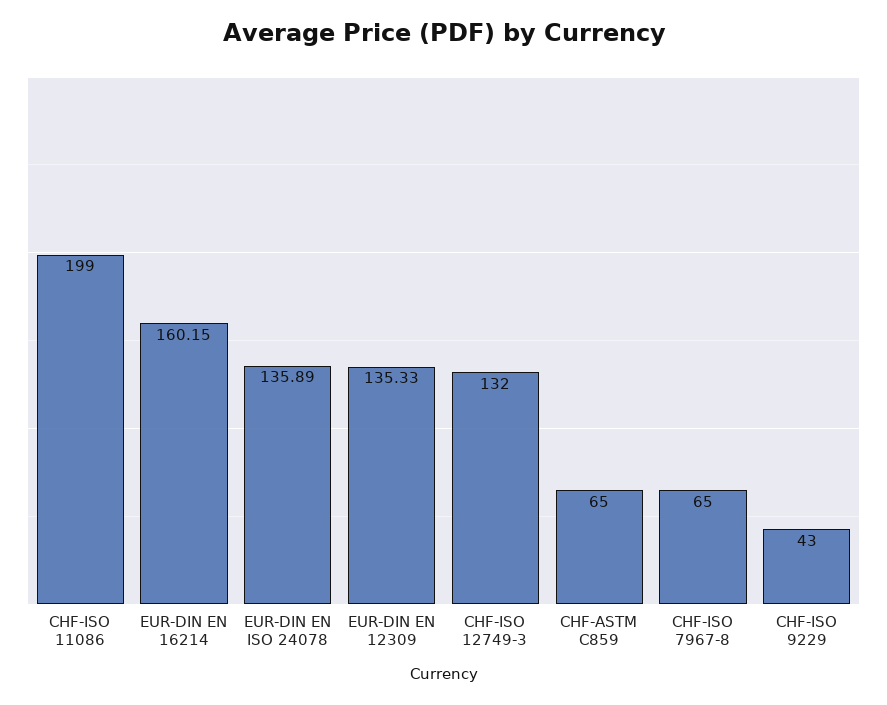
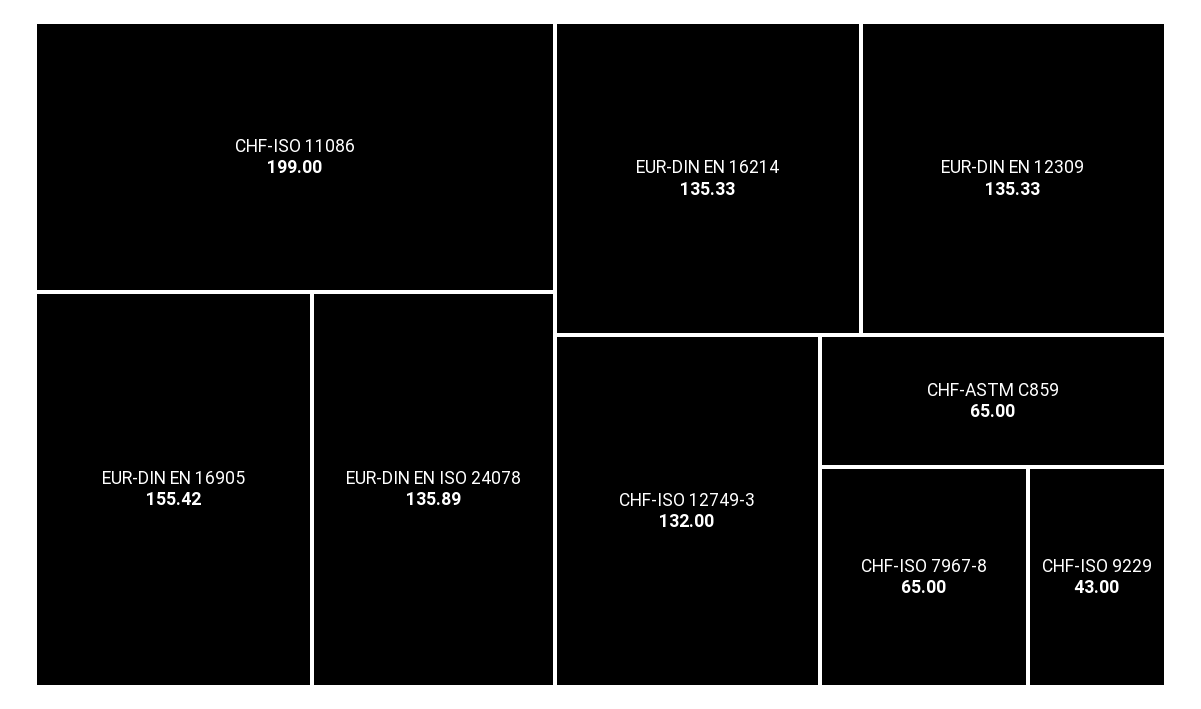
EUR-DIN EN 16214: 160.15 -> 135.33
EUR-DIN EN 16905: none -> 155.42

